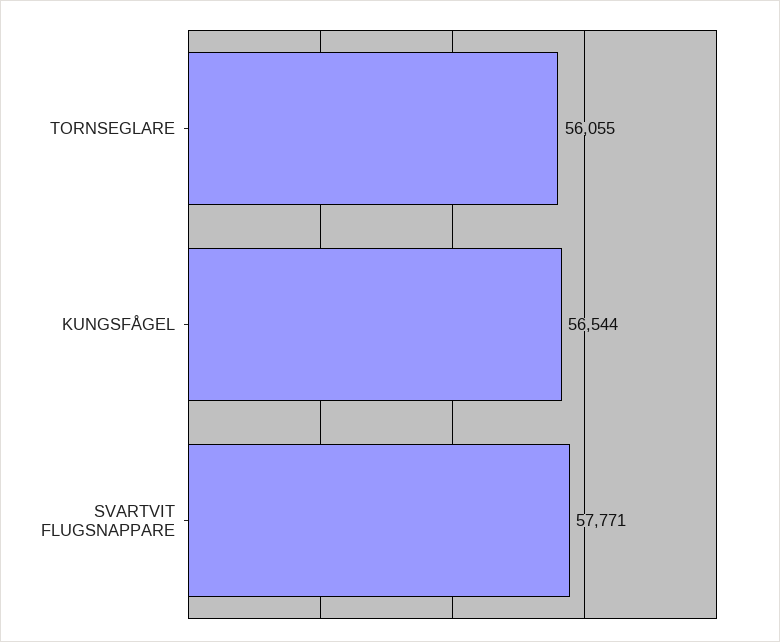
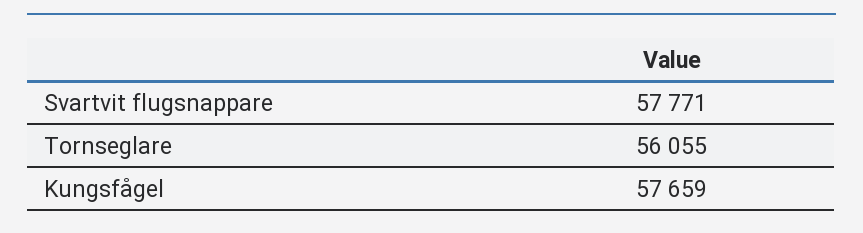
KUNGSFÅGEL: 56544 -> 57659

